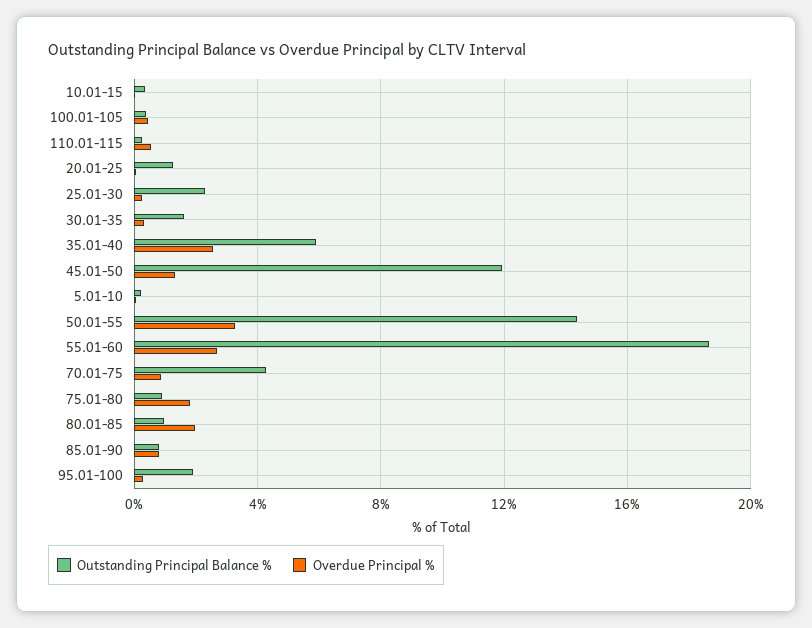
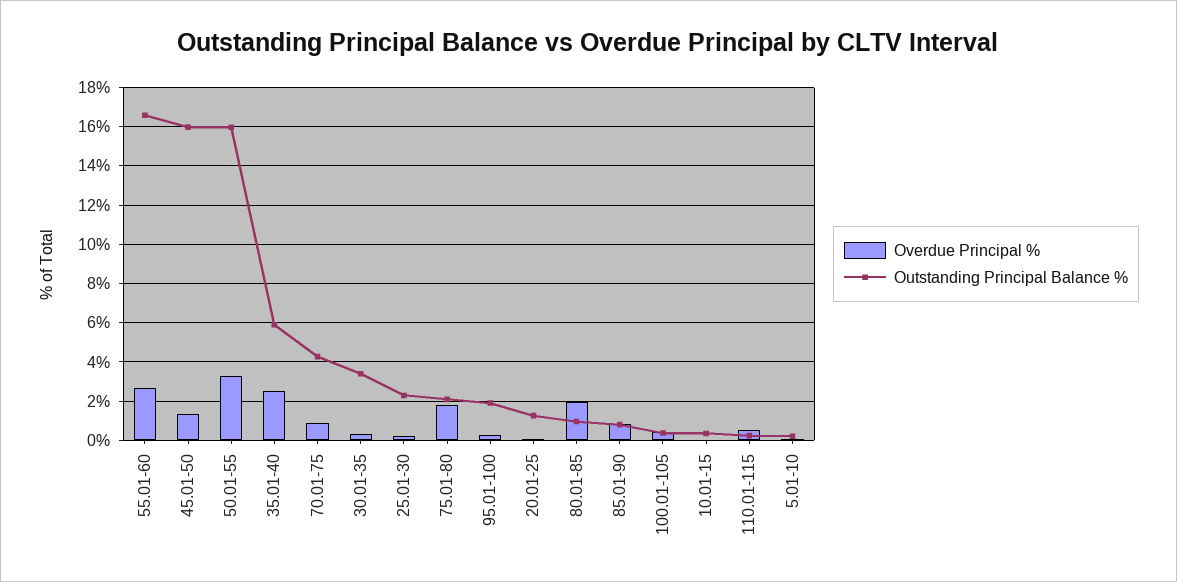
Outstanding Principal Balance %, 30.01-35: 1.5 -> 3.5
Outstanding Principal Balance %, 45.01-50: 12 -> 16
Outstanding Principal Balance %, 50.01-55: 14.5 -> 16
Outstanding Principal Balance %, 55.01-60: 18.5 -> 16.5
Outstanding Principal Balance %, 75.01-80: 1 -> 2

